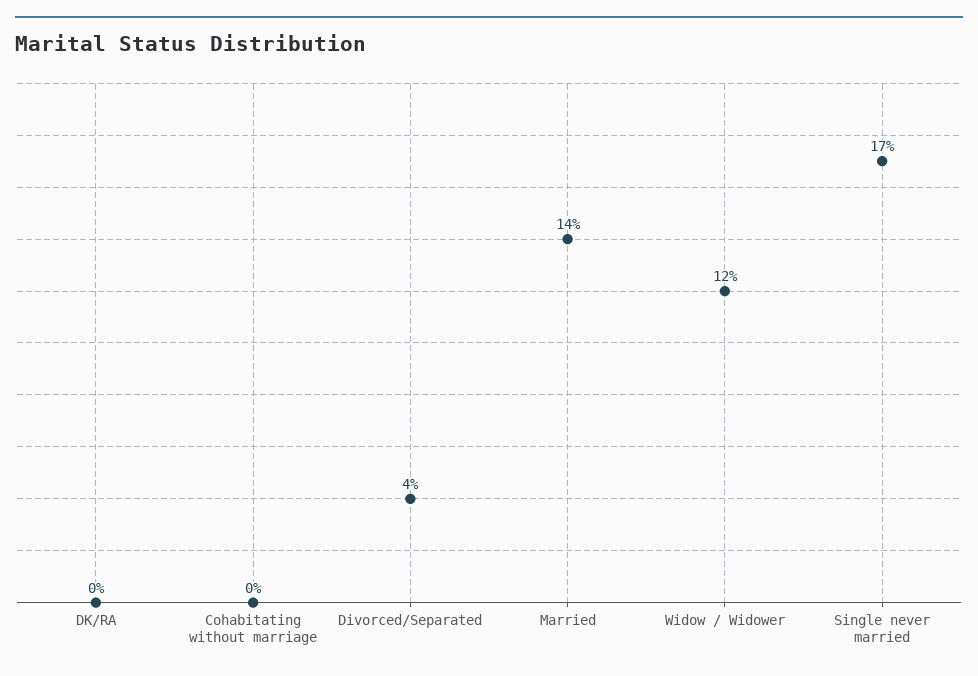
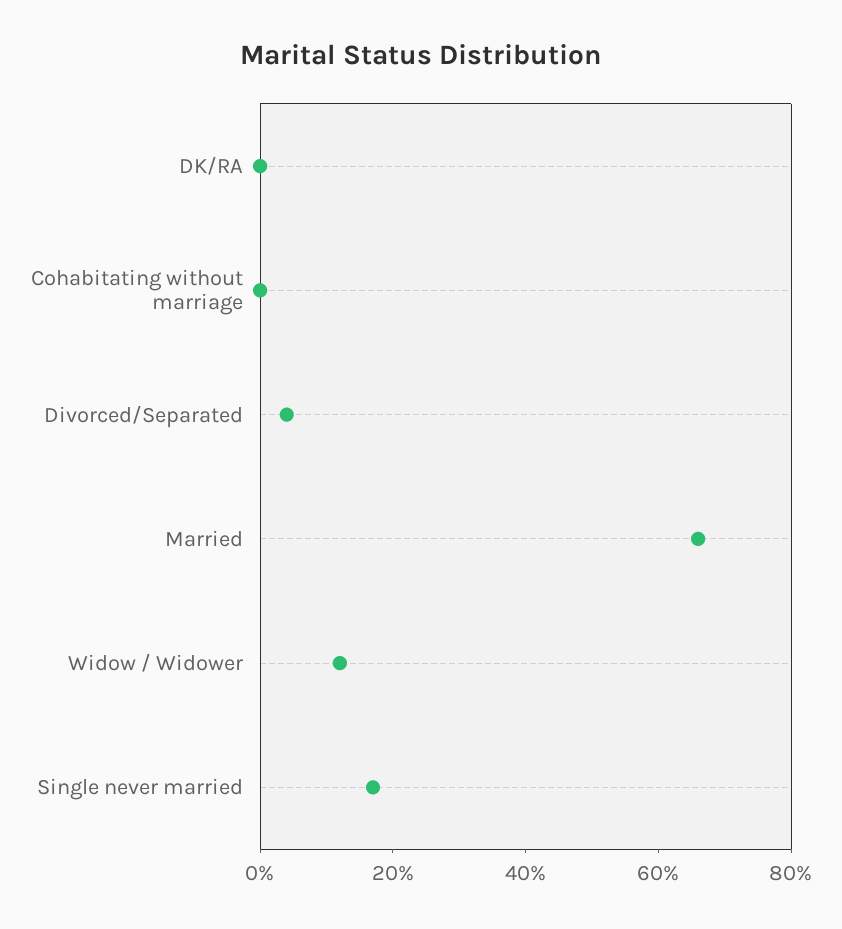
Married: 14 -> 65

